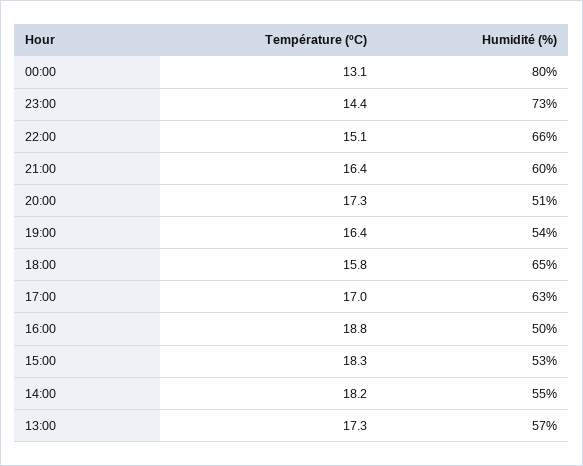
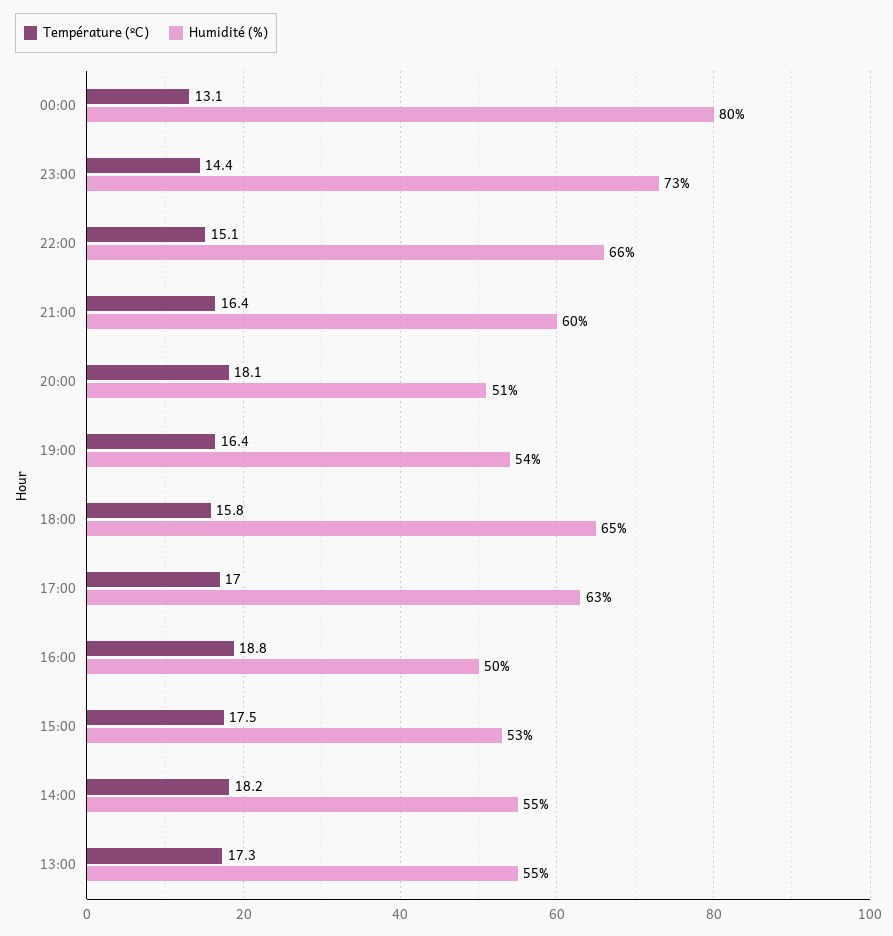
Température (ºC), 20:00: 17.3 -> 18.1
Température (ºC), 15:00: 18.3 -> 17.5
Humidité (%), 13:00: 57 -> 55

